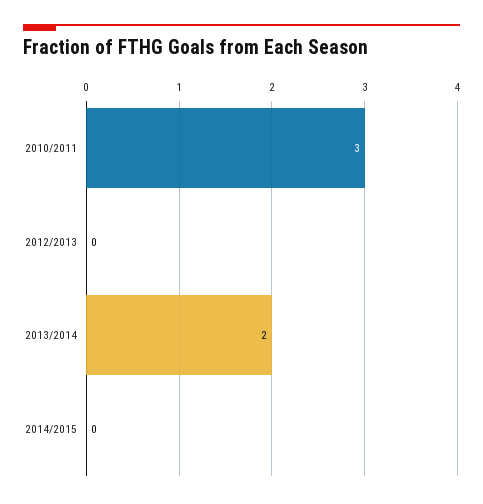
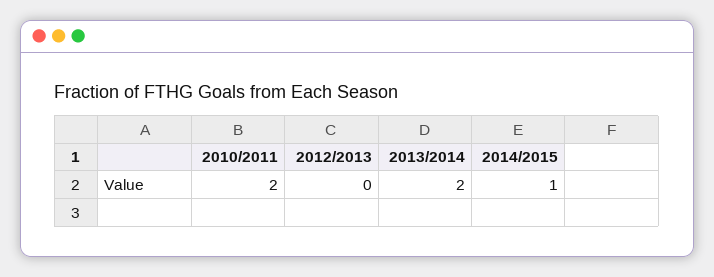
2010/2011: 3 -> 2
2014/2015: 0 -> 1

